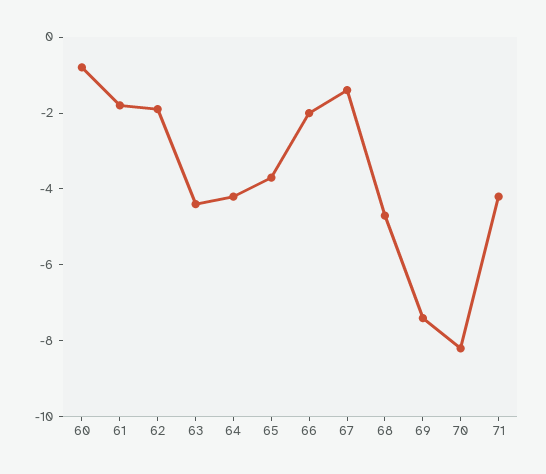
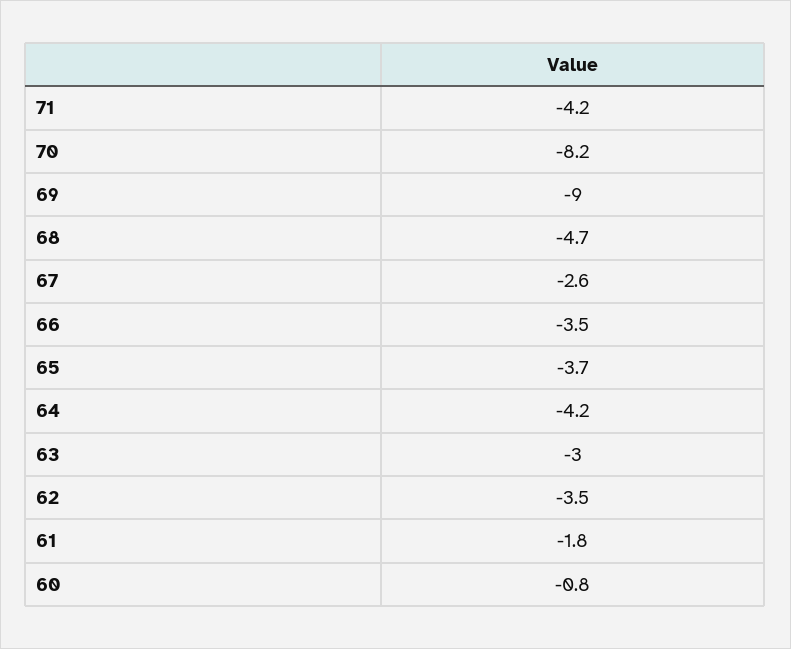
62: -2 -> -3.5
63: -4.5 -> -3
66: -2 -> -3.5
67: -1.5 -> -2.6
69: -7.5 -> -9

